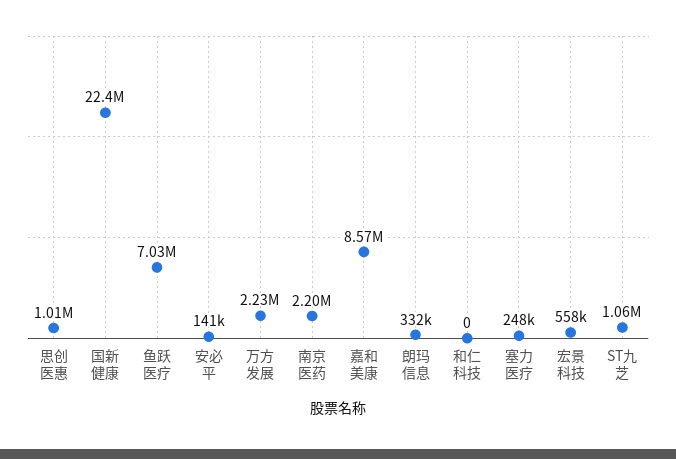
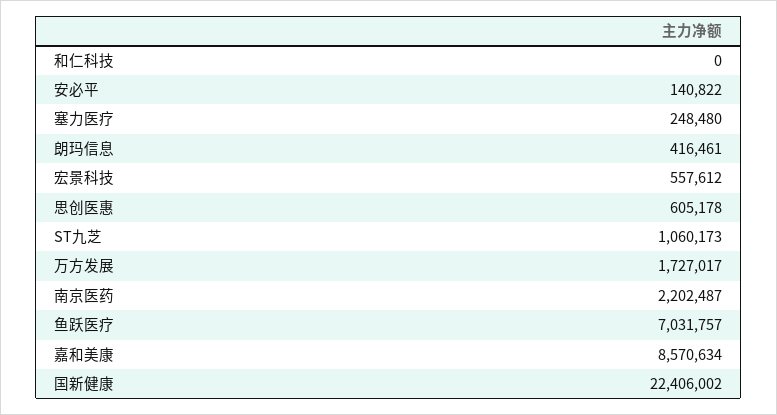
思创医惠: 1010000 -> 605178
万方发展: 2230000 -> 1727017
朗玛信息: 332000 -> 416461

